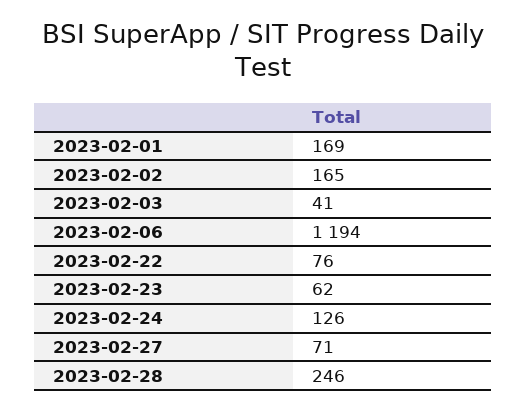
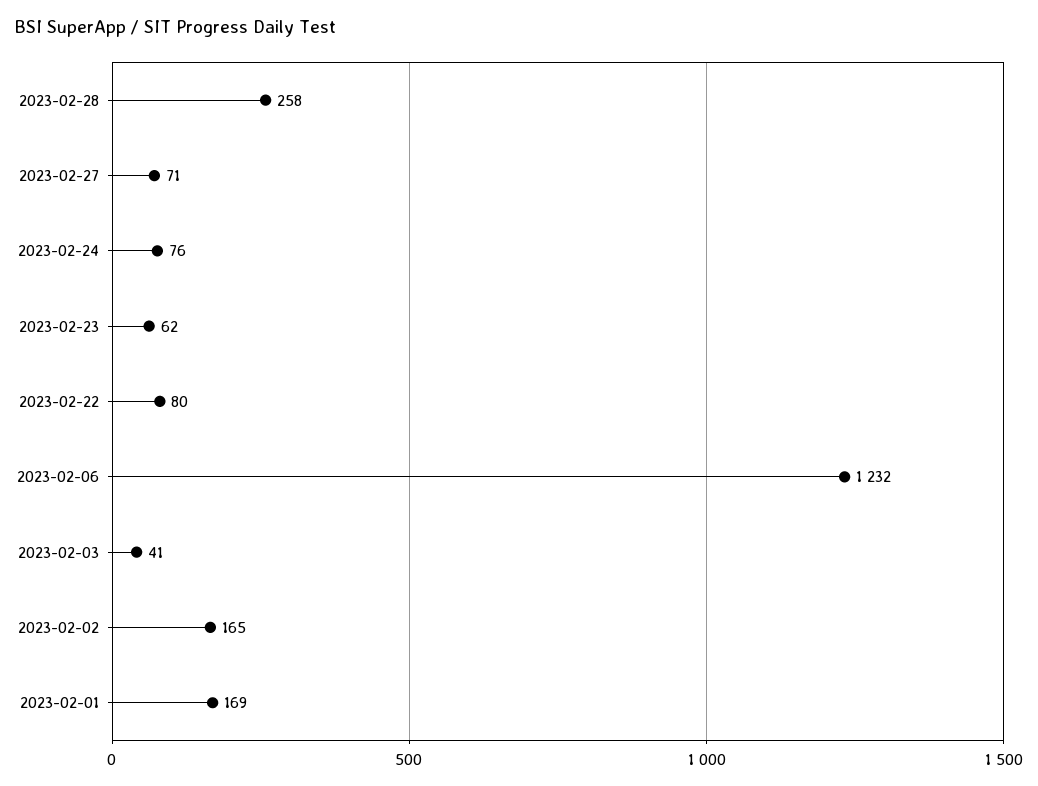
2023-02-06: 1194 -> 1232
2023-02-22: 76 -> 80
2023-02-24: 126 -> 76
2023-02-28: 246 -> 258

